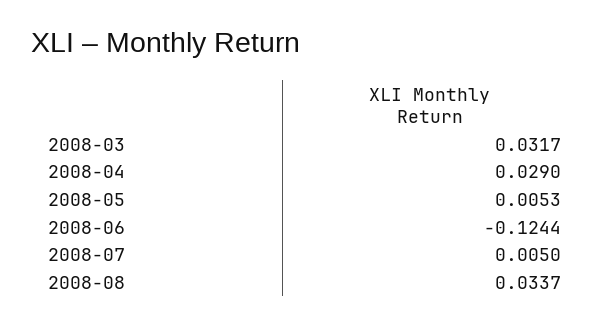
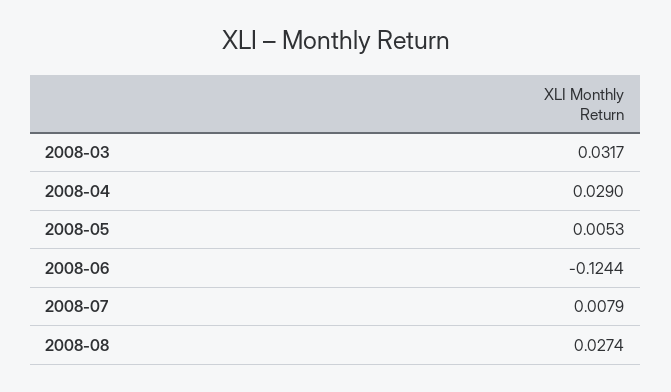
2008-07: 0.005 -> 0.0079
2008-08: 0.0337 -> 0.0274

